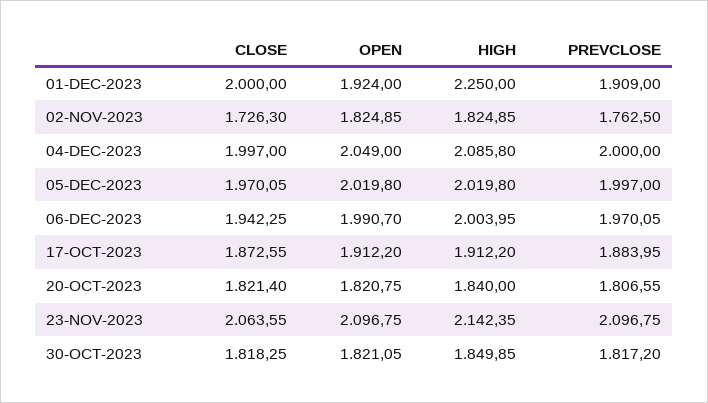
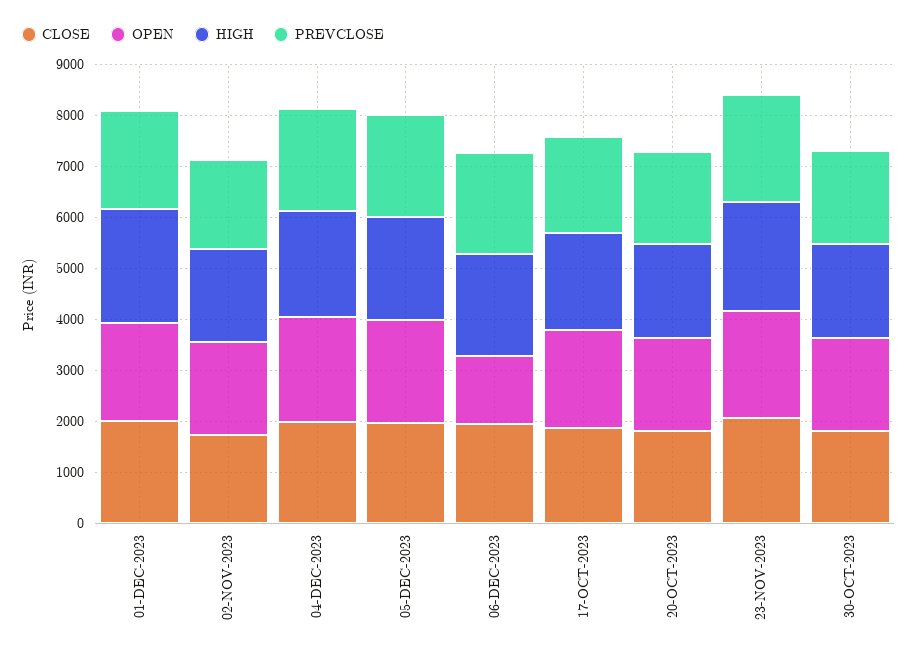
OPEN, 06-DEC-2023: 1990.7 -> 1400

